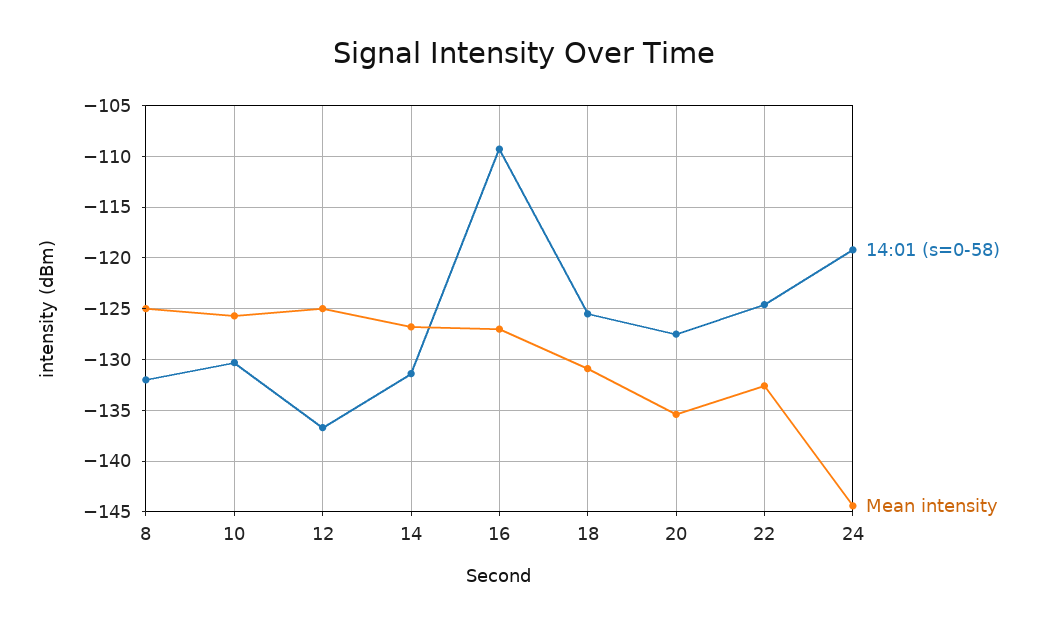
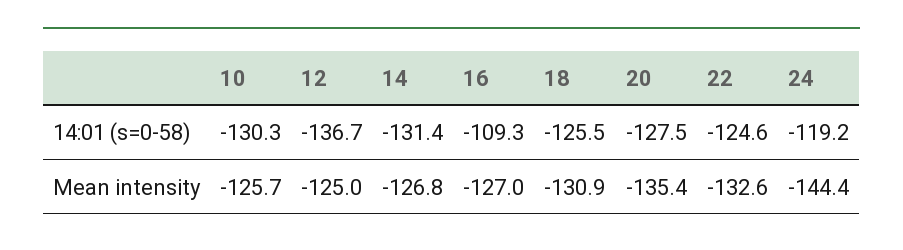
14:01 (s=0-58), 8: -132 -> none
Mean intensity, 8: -125 -> none

